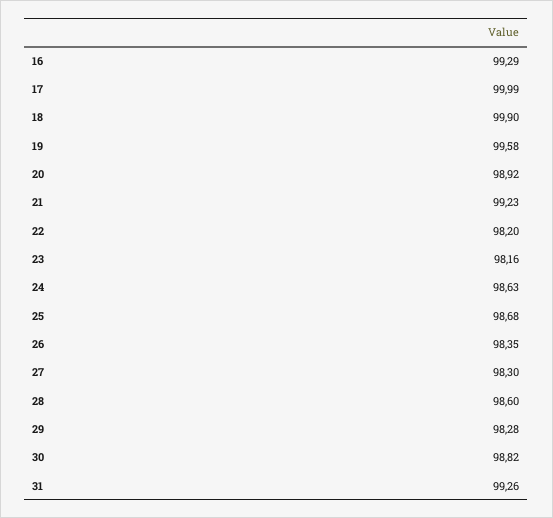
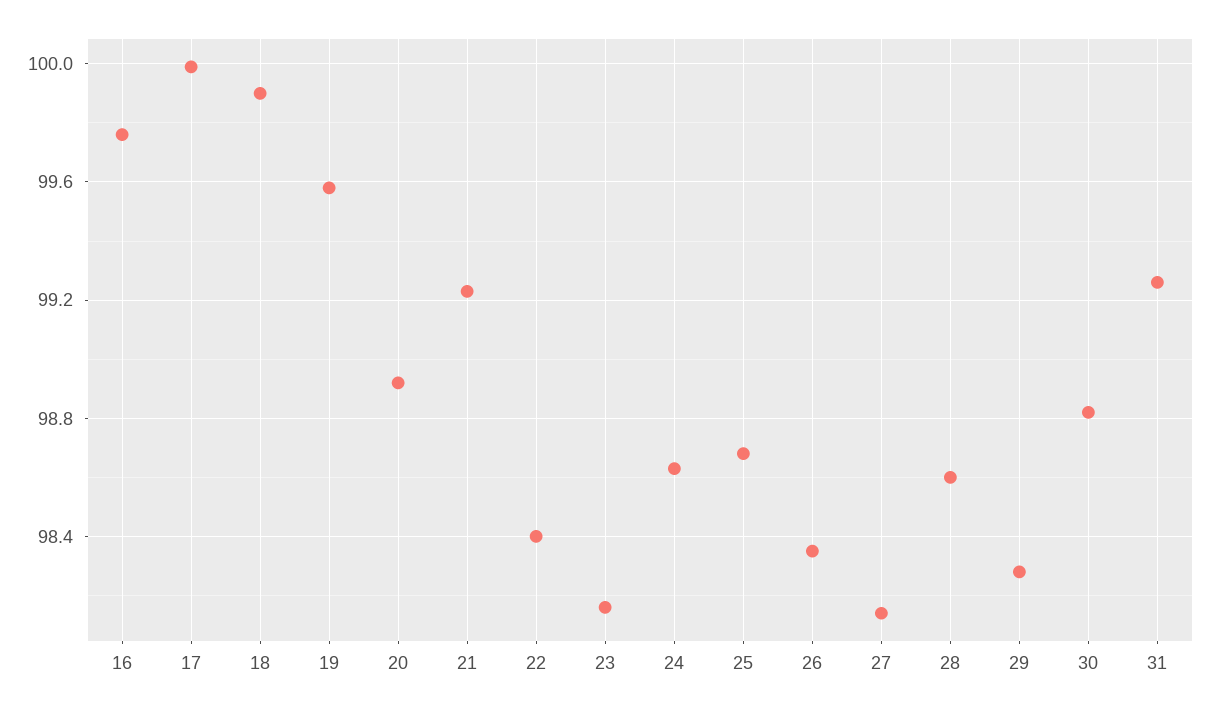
16: 99.29 -> 99.75
22: 98.2 -> 98.4
27: 98.3 -> 98.15

